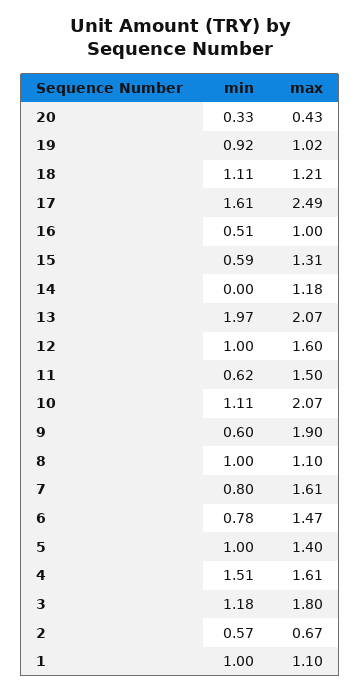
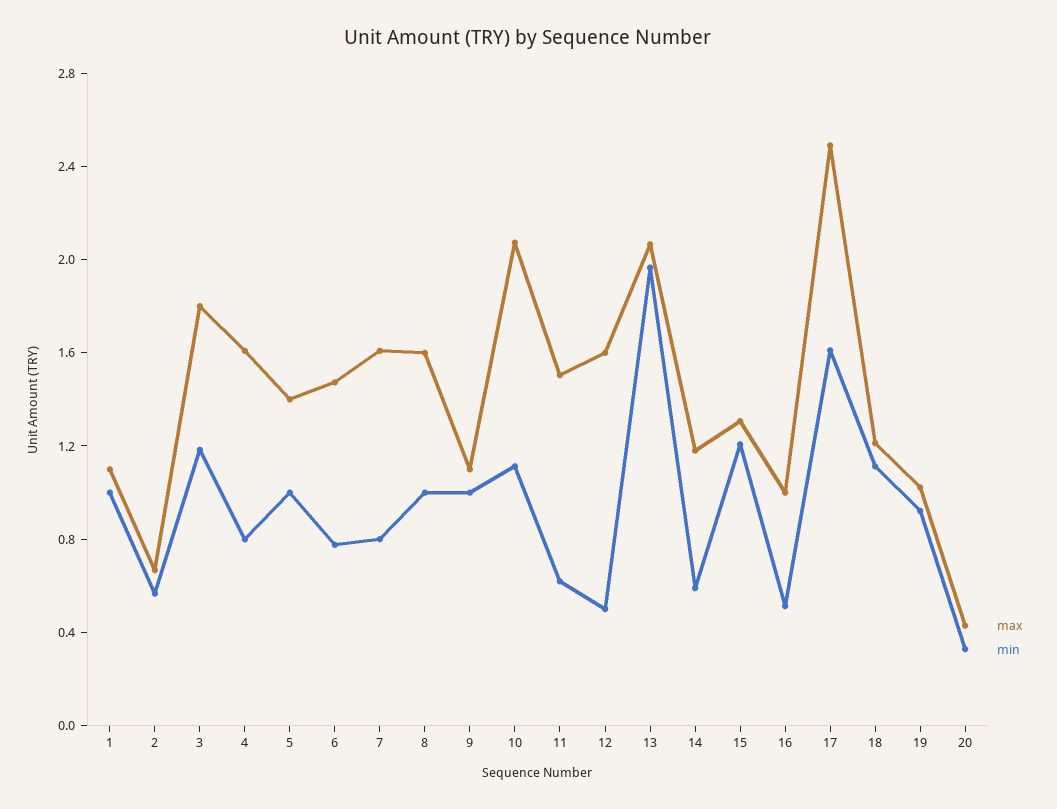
min, 15: 0.59 -> 1.2
min, 14: 0 -> 0.6
min, 12: 1 -> 0.5
min, 9: 0.6 -> 1
max, 9: 1.9 -> 1.1
max, 8: 1.1 -> 1.6
min, 4: 1.51 -> 0.8

